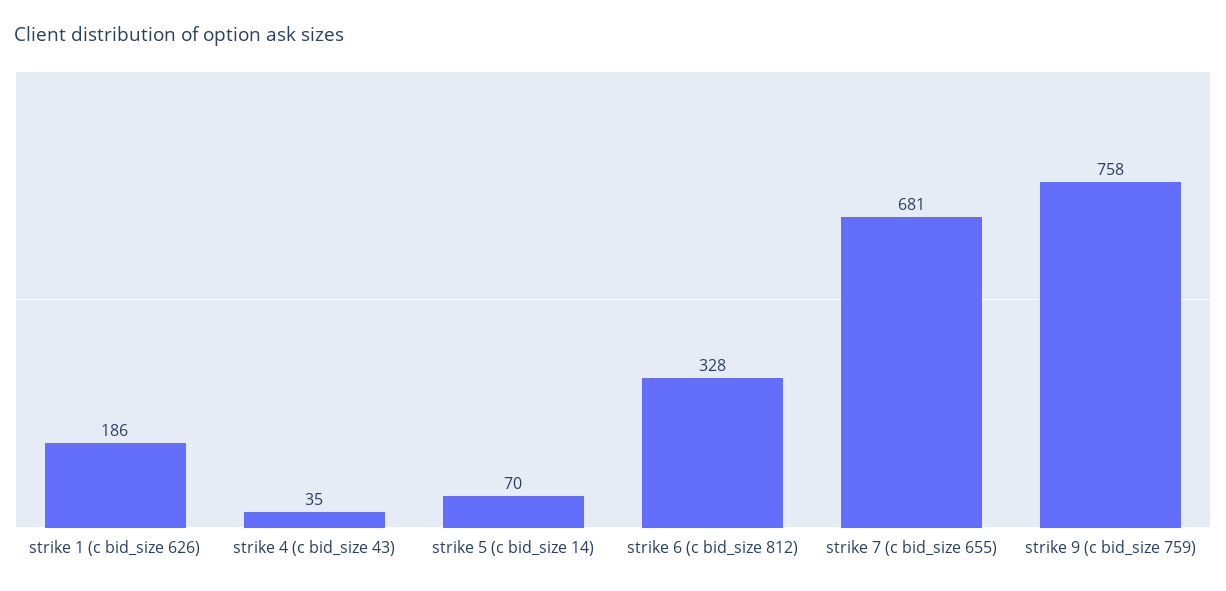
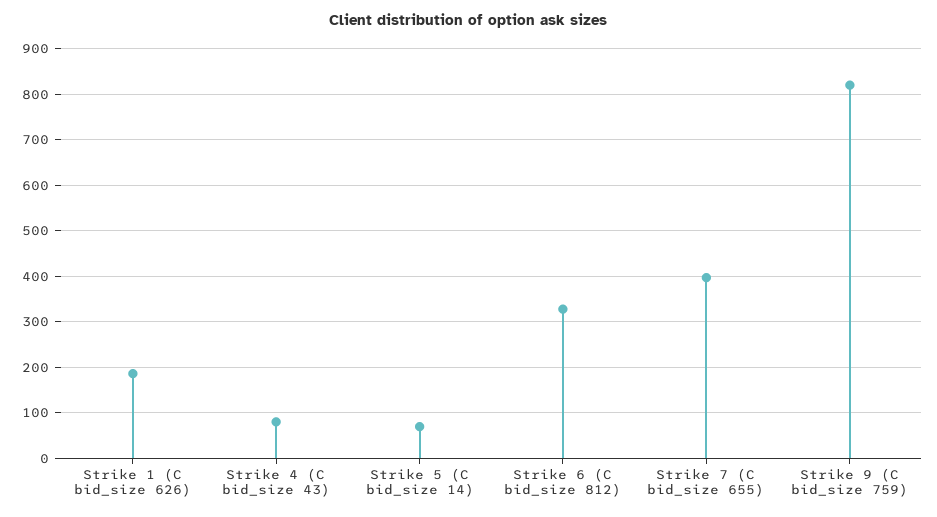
strike 4 (c bid_size 43): 35 -> 80
strike 7 (c bid_size 655): 681 -> 400
strike 9 (c bid_size 759): 758 -> 820

